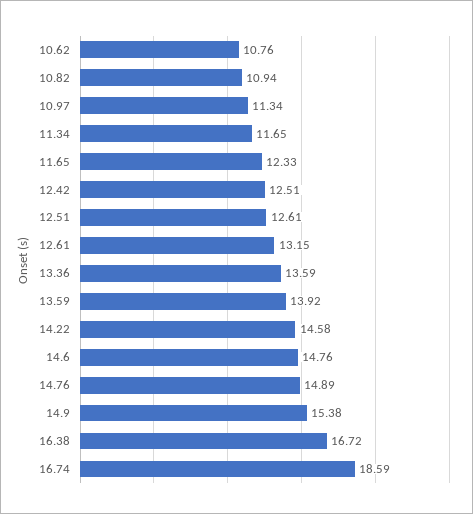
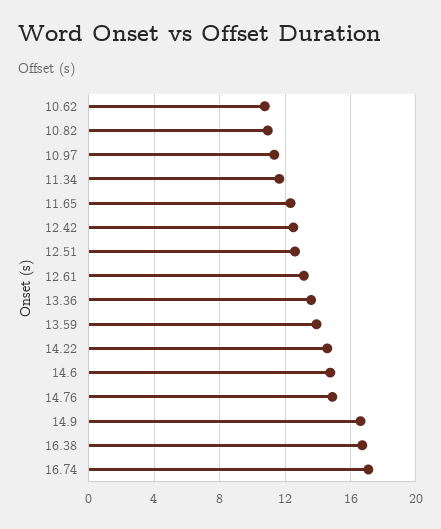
14.9: 15.38 -> 16.5
16.74: 18.59 -> 17

